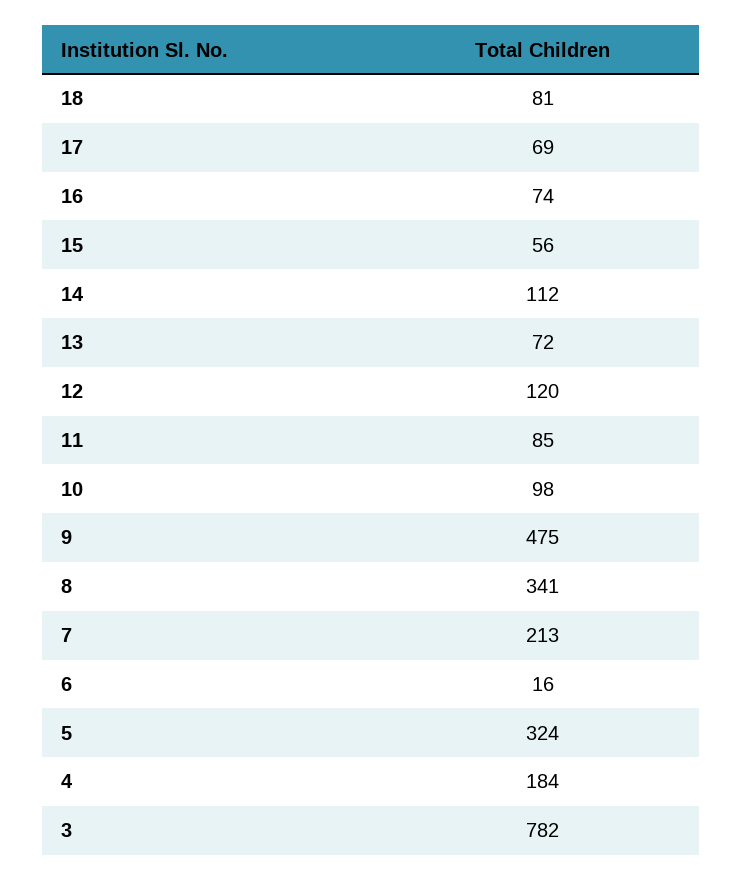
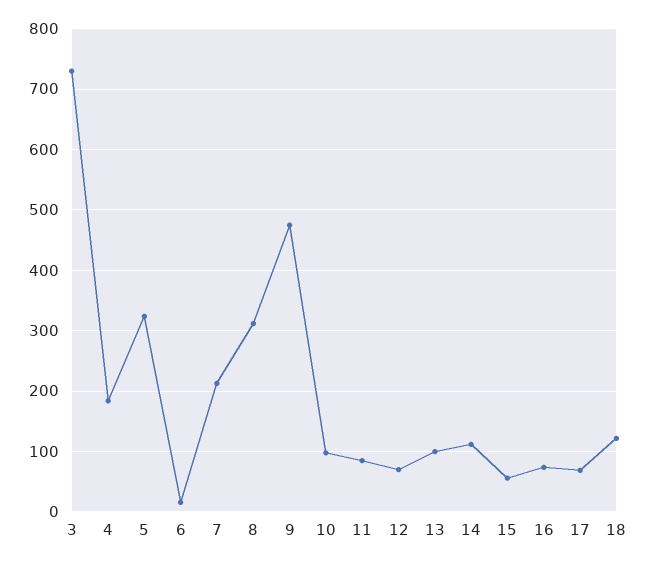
18: 81 -> 120
13: 72 -> 100
12: 120 -> 70
8: 341 -> 310
3: 782 -> 730

